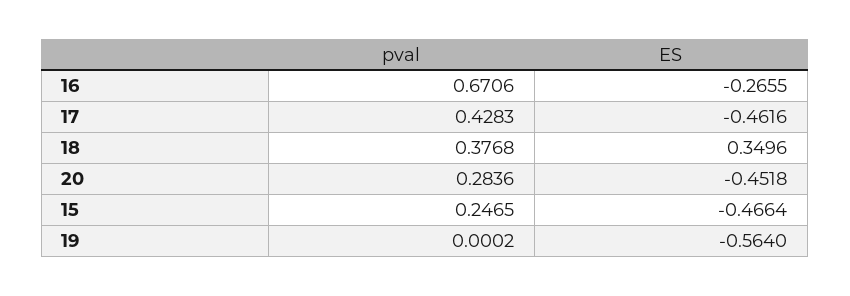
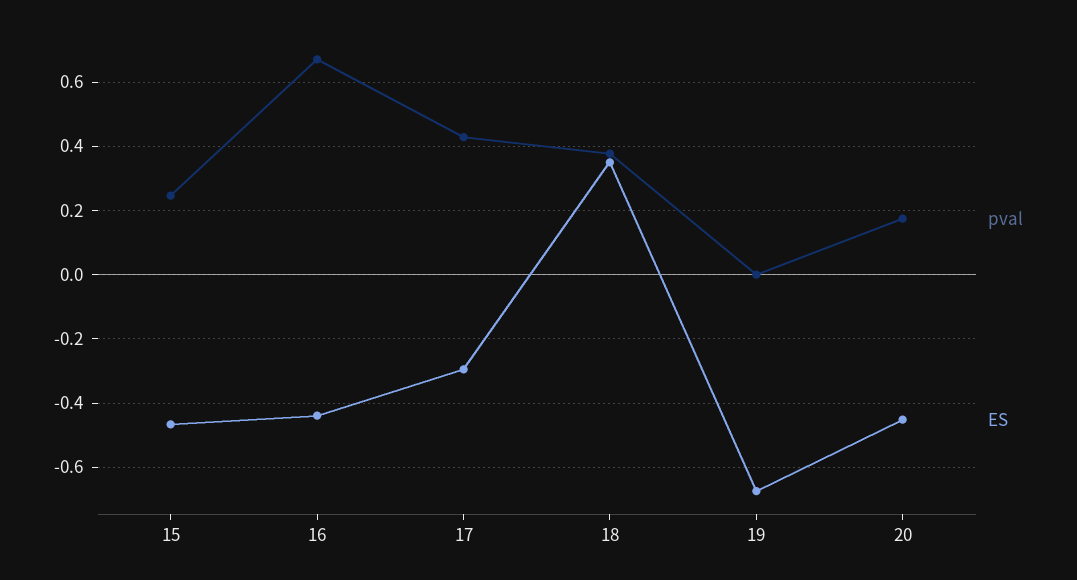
ES, 16: -0.2655 -> -0.44
ES, 17: -0.4616 -> -0.3
pval, 20: 0.2836 -> 0.18
ES, 19: -0.564 -> -0.68

